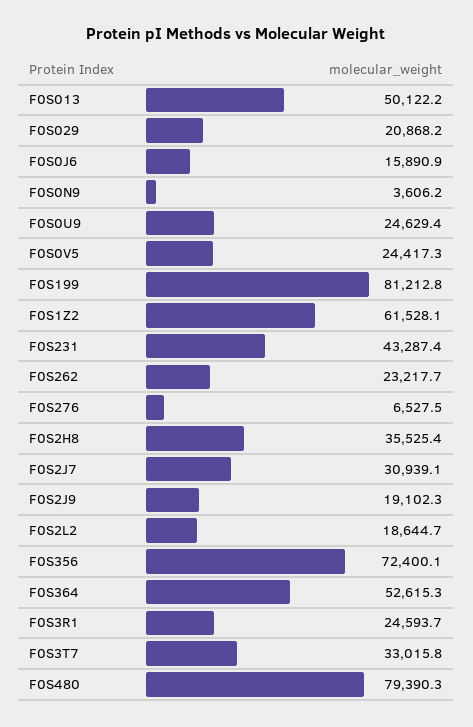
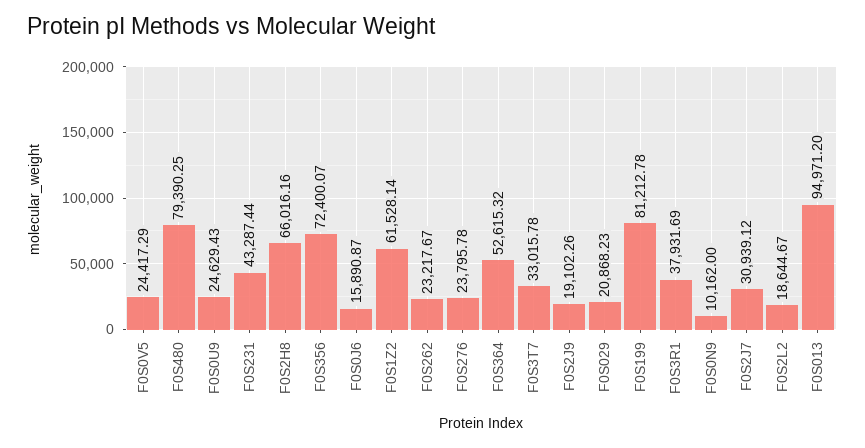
F0S013: 50122.2 -> 94971.2
F0S0N9: 3606.2 -> 10162
F0S276: 6527.5 -> 23795.78
F0S2H8: 35525.4 -> 66016.16
F0S3R1: 24593.7 -> 37931.69

